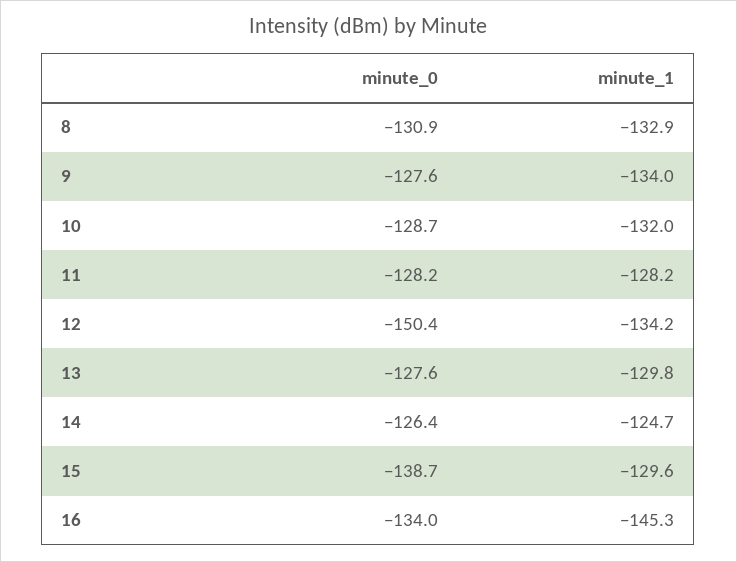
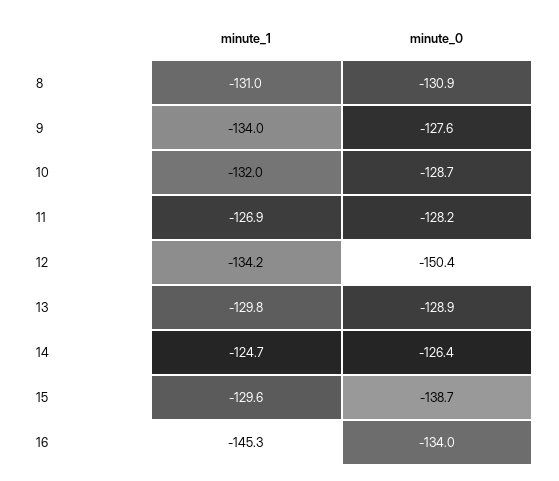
minute_1, 8: -132.9 -> -131
minute_1, 11: -128.2 -> -126.9
minute_0, 13: -127.6 -> -128.9

